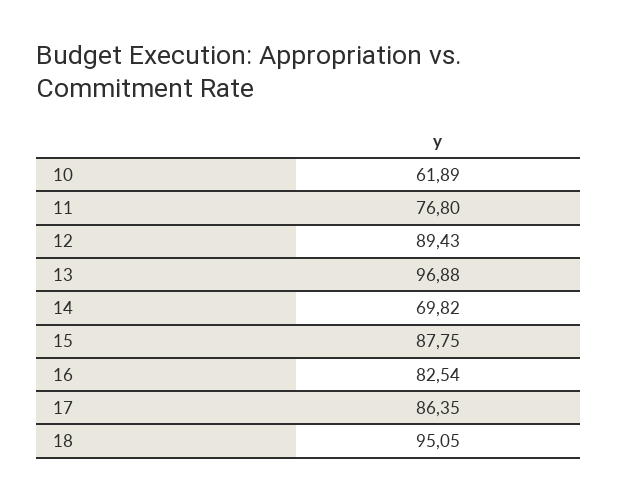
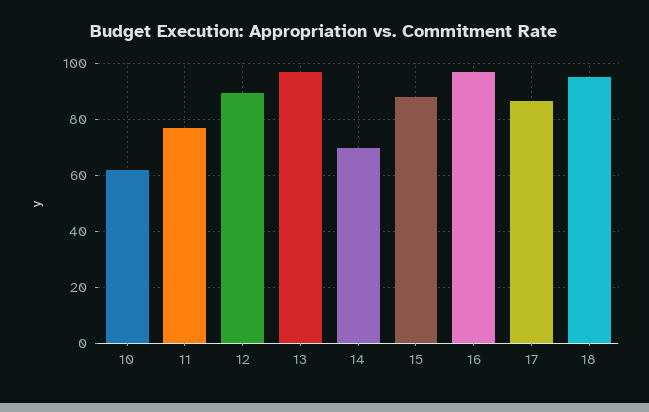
16: 82.54 -> 97.5

